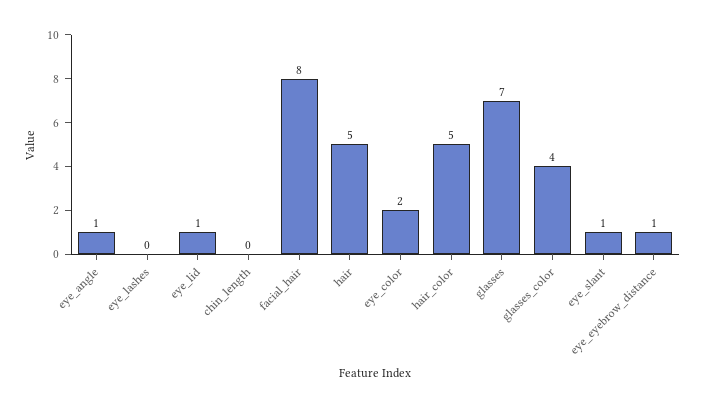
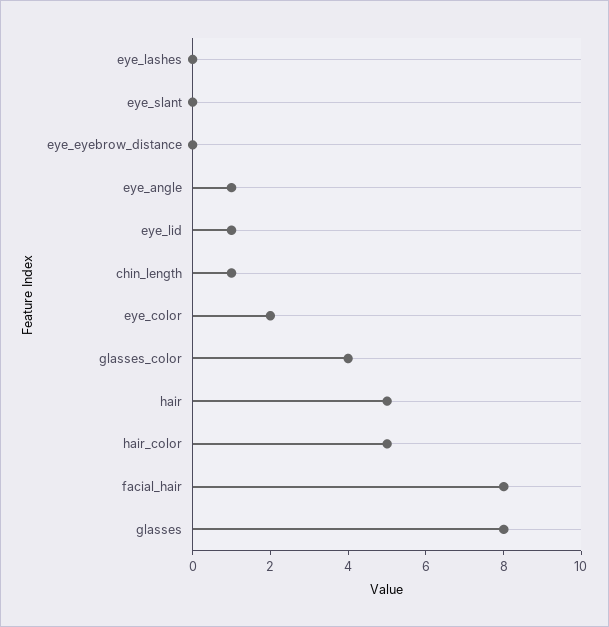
chin_length: 0 -> 1
glasses: 7 -> 8
eye_slant: 1 -> 0
eye_eyebrow_distance: 1 -> 0

